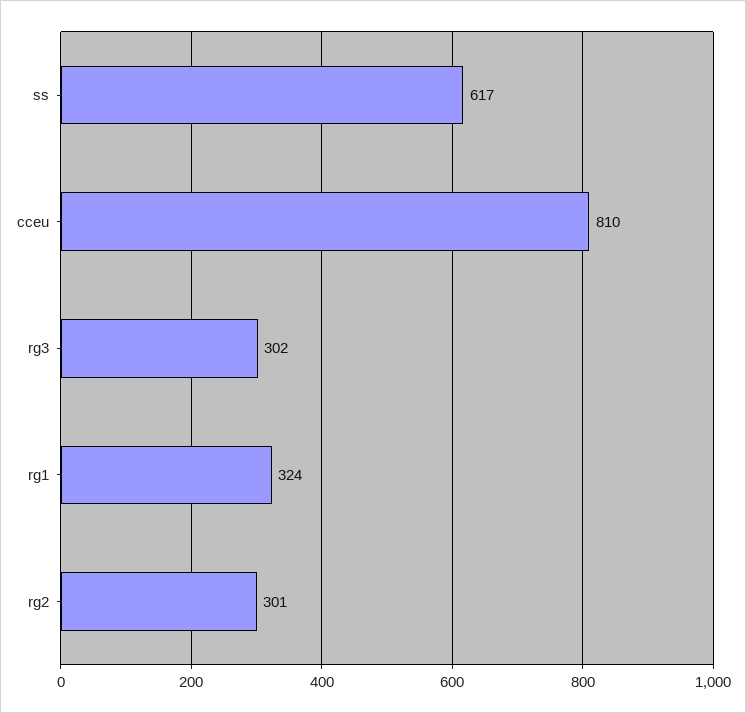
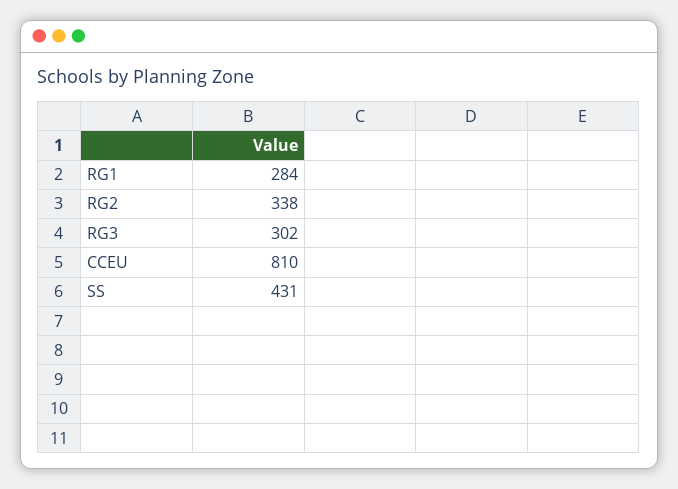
ss: 617 -> 431
rg1: 324 -> 284
rg2: 301 -> 338

